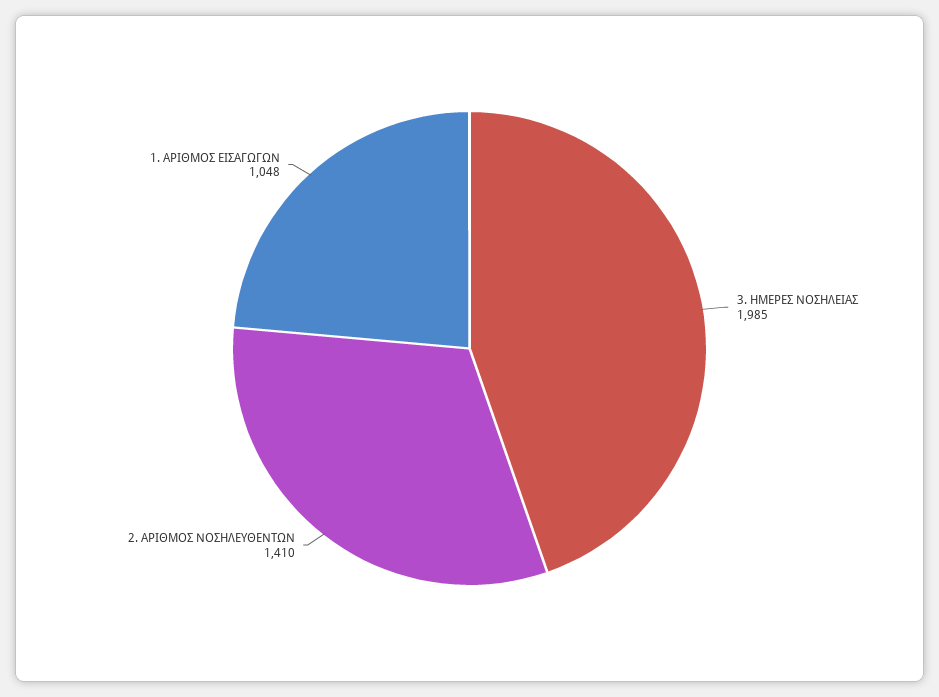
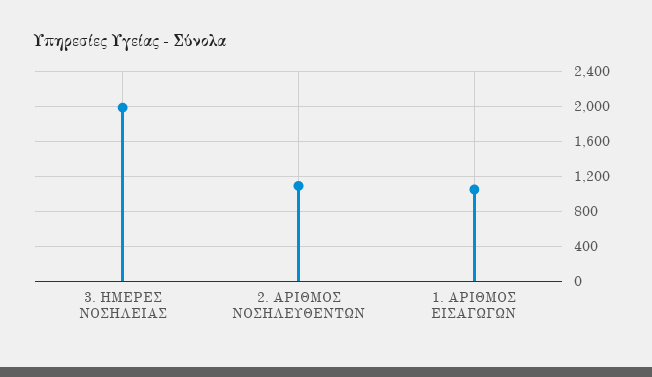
2. ΑΡΙΘΜΟΣ ΝΟΣΗΛΕΥΘΕΝΤΩΝ: 1410 -> 1100

